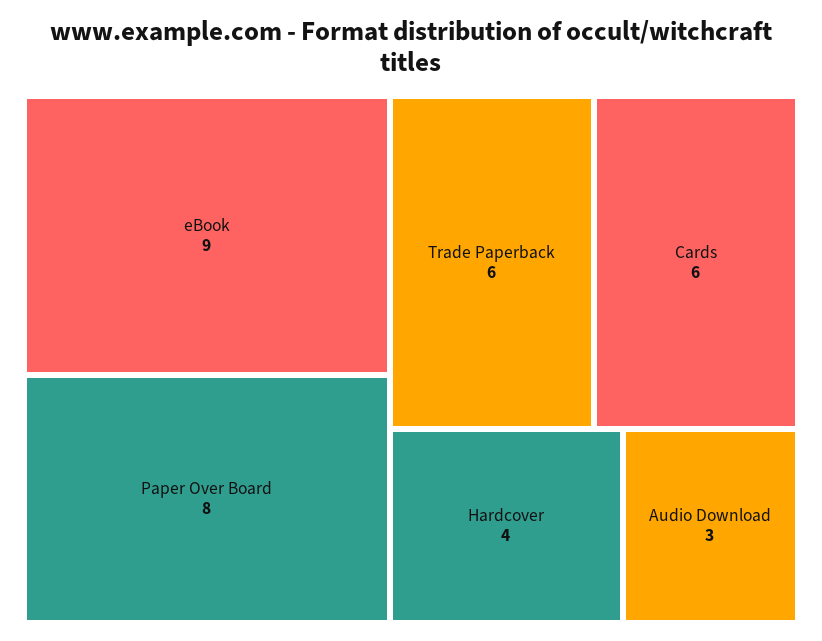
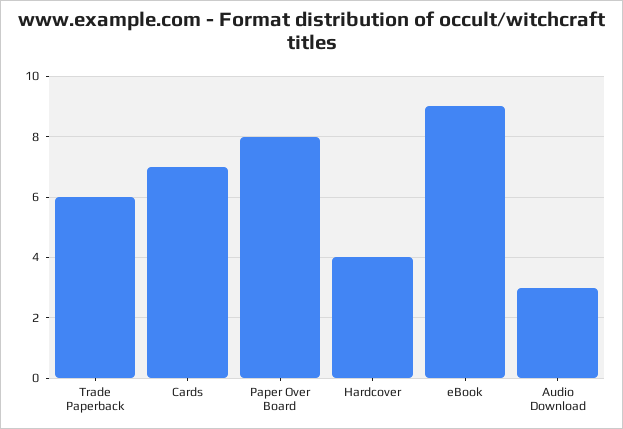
Cards: 6 -> 7

